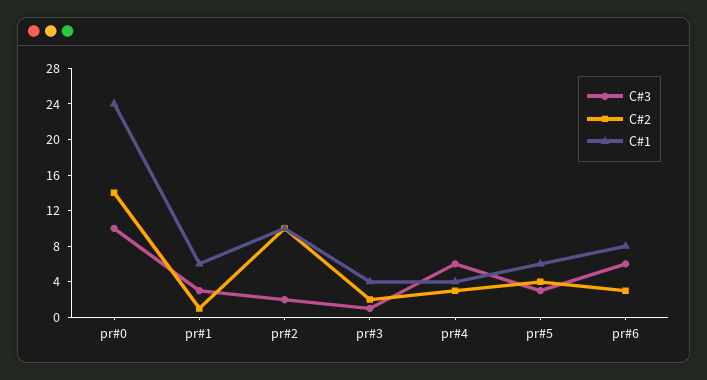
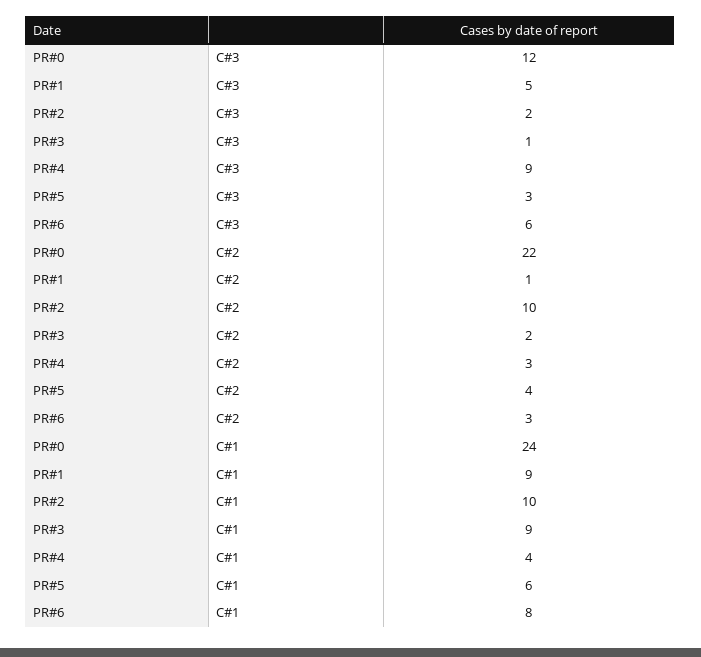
C#3, pr#0: 10 -> 12
C#2, pr#0: 14 -> 22
C#3, pr#1: 3 -> 5
C#1, pr#1: 6 -> 9
C#1, pr#3: 4 -> 9
C#3, pr#4: 6 -> 9

